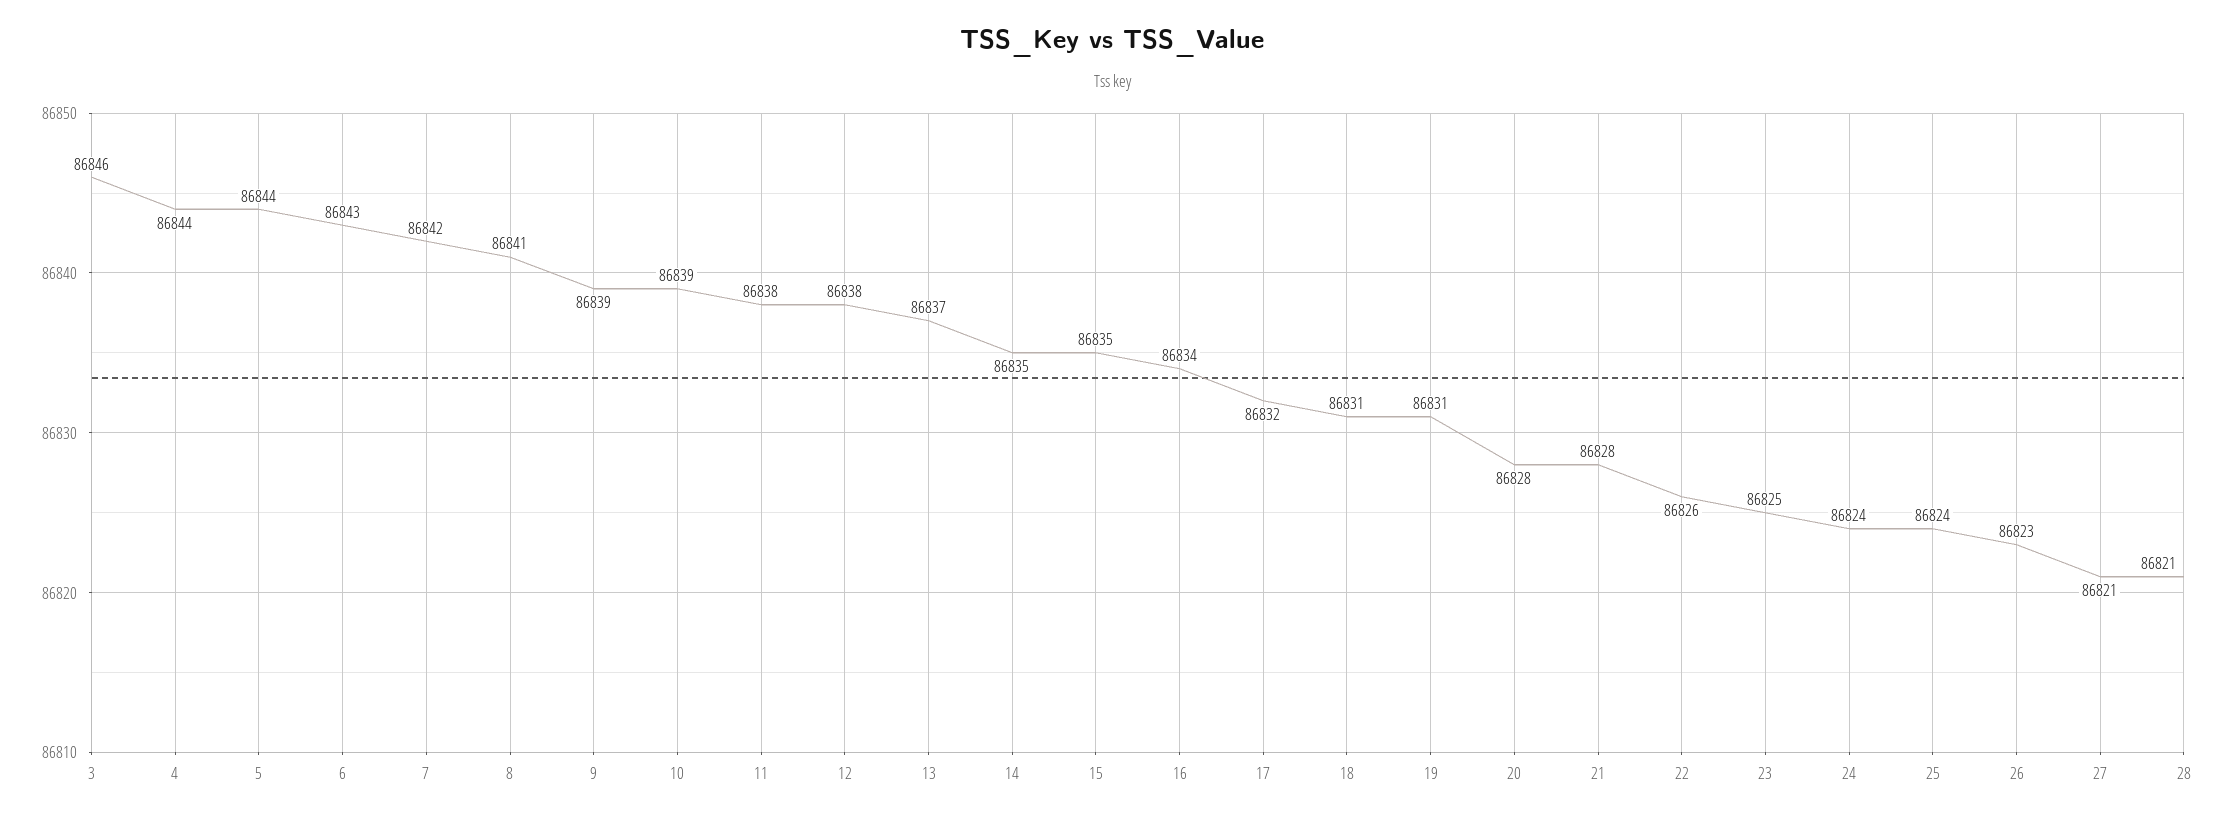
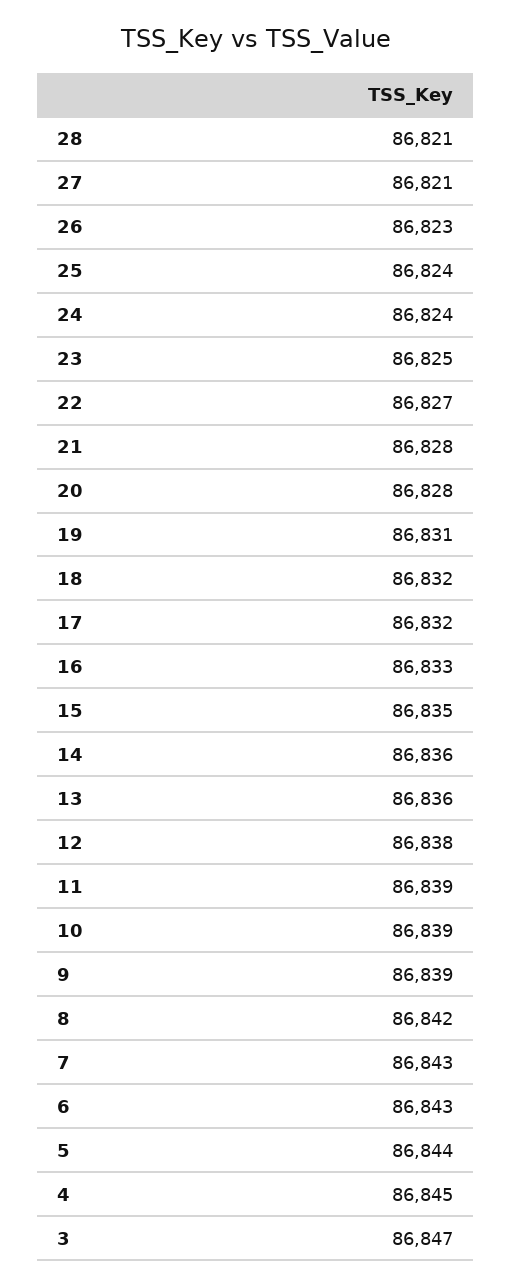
3: 86846 -> 86847
4: 86844 -> 86845
7: 86842 -> 86843
8: 86841 -> 86842
11: 86838 -> 86839
13: 86837 -> 86836
14: 86835 -> 86836
16: 86834 -> 86833
18: 86831 -> 86832
22: 86826 -> 86827

